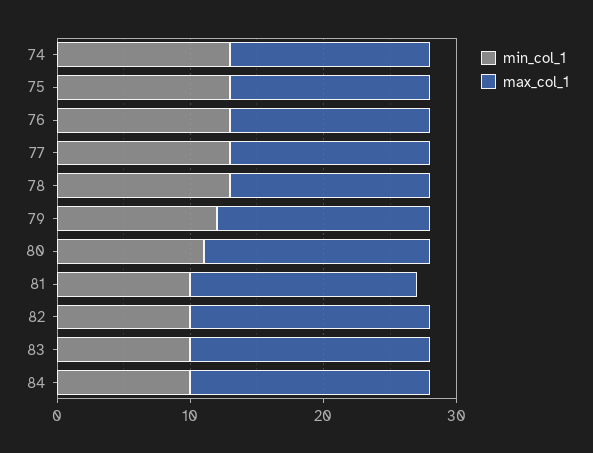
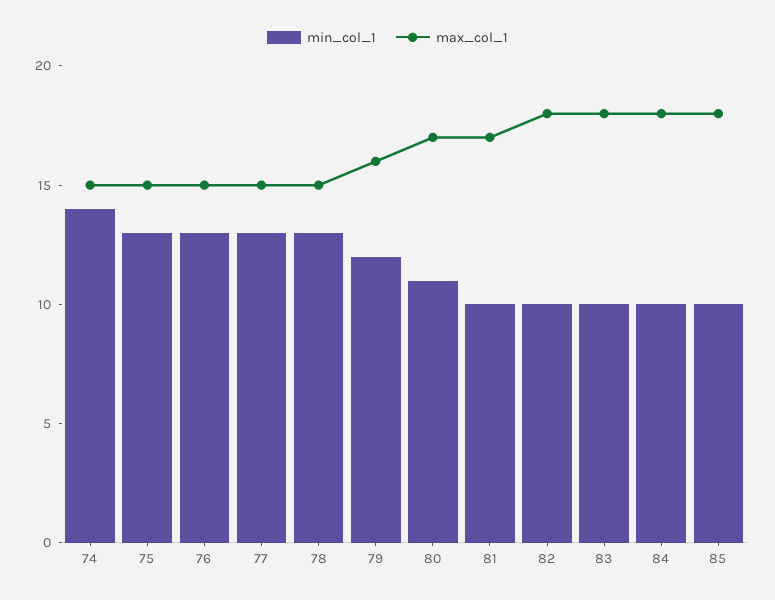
min_col_1, 74: 13 -> 14
min_col_1, 85: none -> 10
max_col_1, 85: none -> 18

